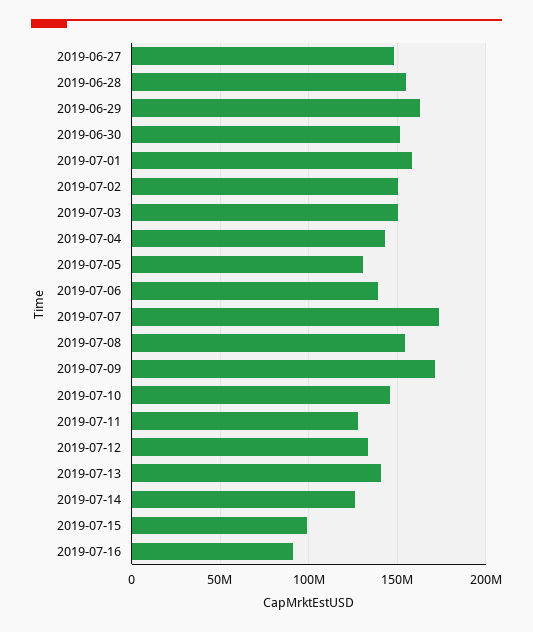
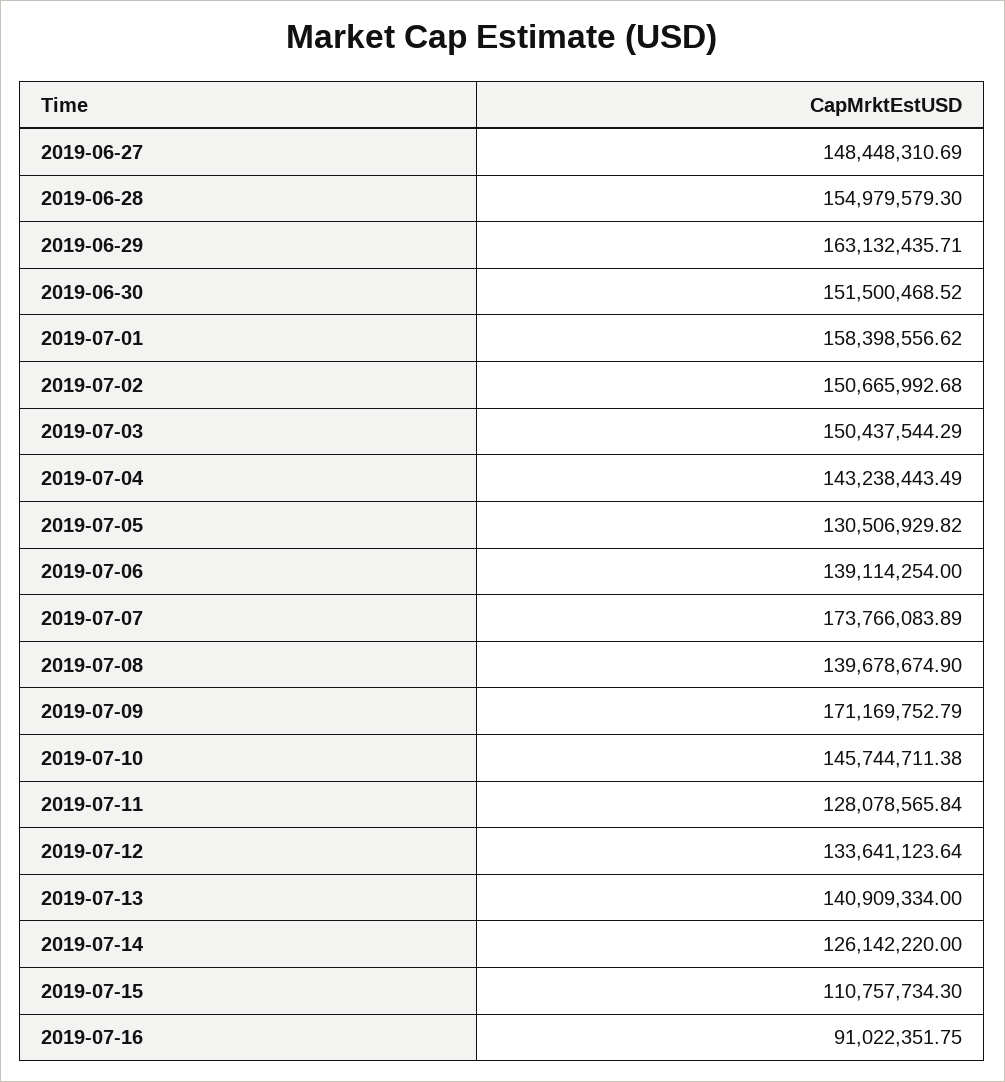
2019-07-08: 155000000 -> 139678674.9
2019-07-15: 100000000 -> 110757734.3

